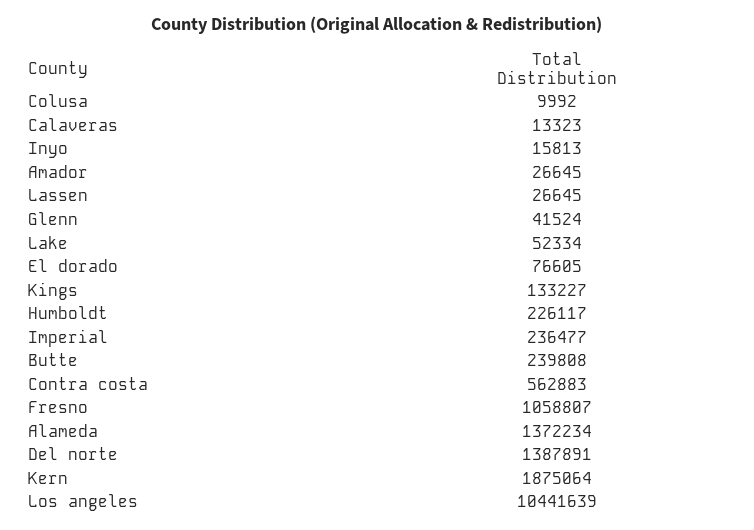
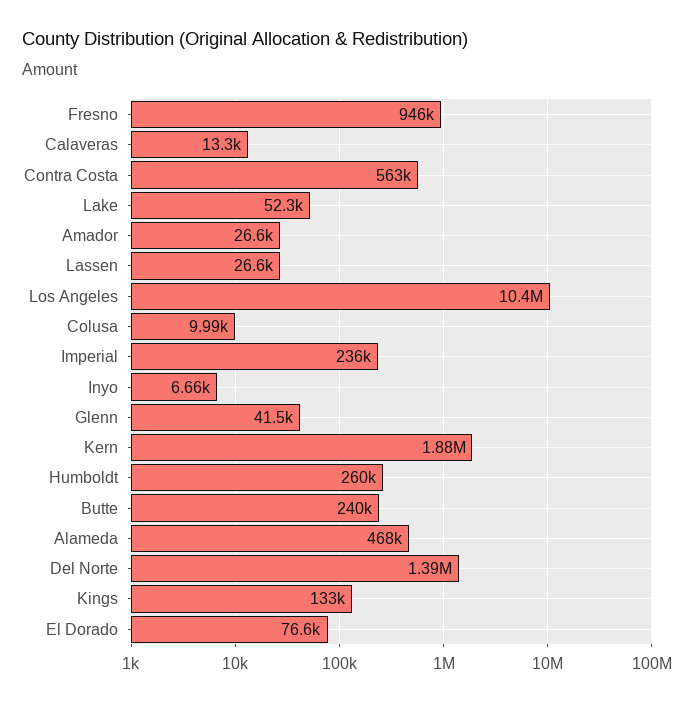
Inyo: 15813 -> 6660
Humboldt: 226117 -> 260000
Fresno: 1058807 -> 946000
Alameda: 1372234 -> 468000

